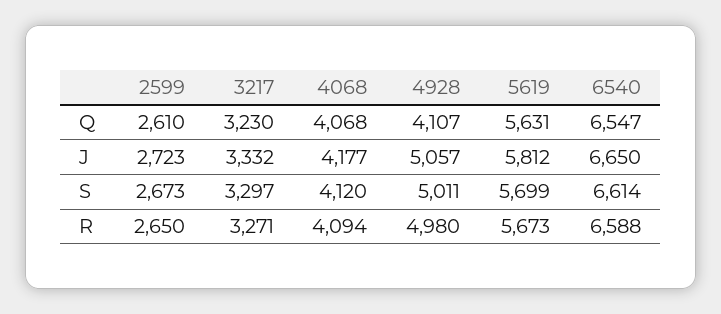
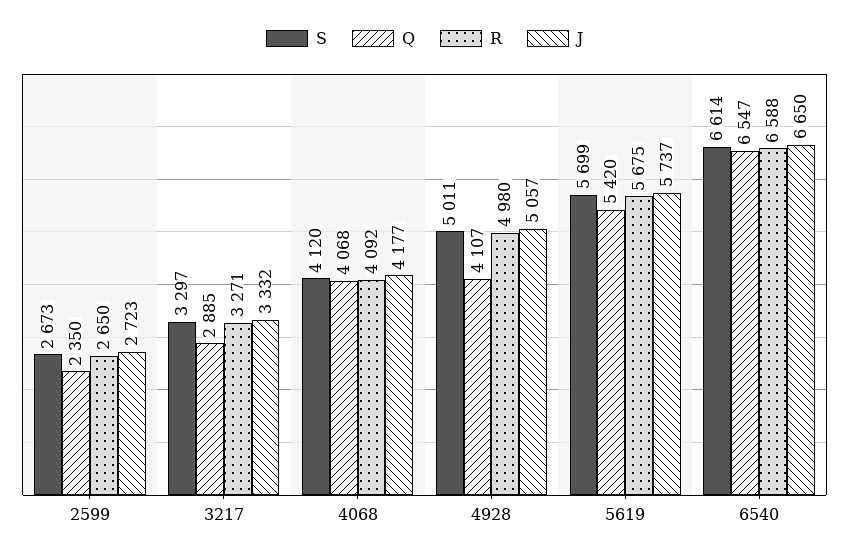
Q, 2599: 2610 -> 2350
Q, 3217: 3230 -> 2885
Q, 5619: 5631 -> 5420
J, 5619: 5812 -> 5737
R, 4068: 4094 -> 4092
R, 5619: 5673 -> 5675

